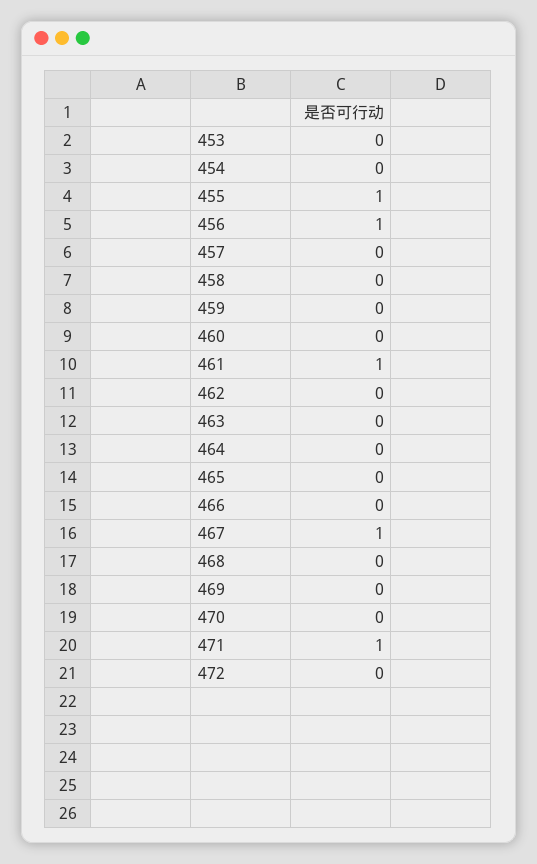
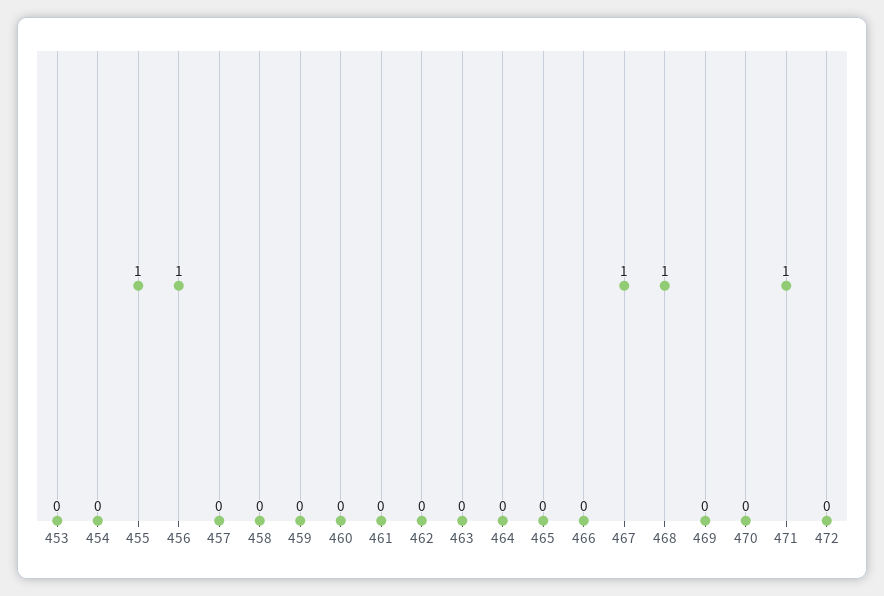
461: 1 -> 0
468: 0 -> 1

